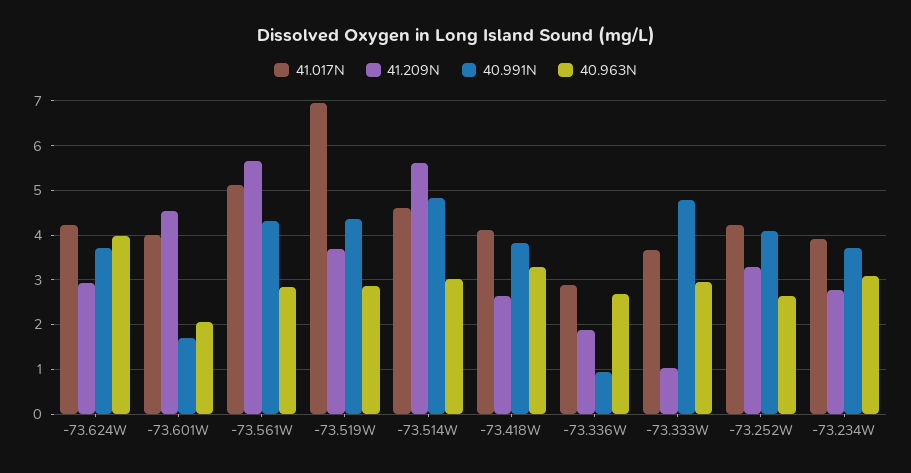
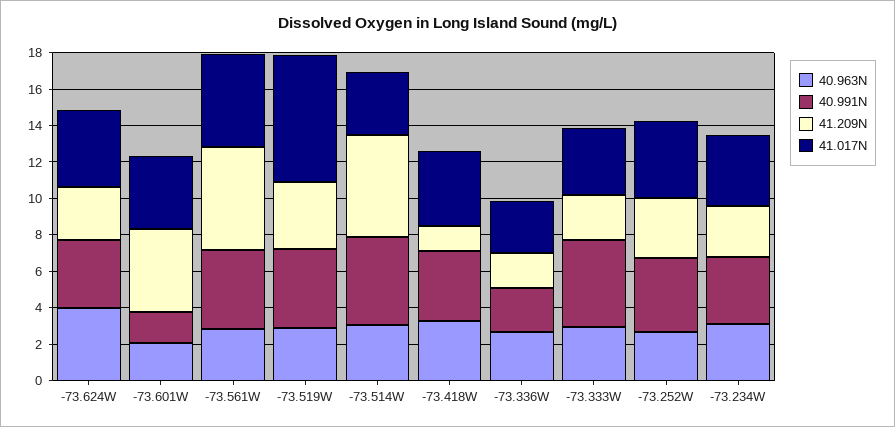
41.017N, -73.514W: 4.6 -> 3.5
41.209N, -73.418W: 2.6 -> 1.5
40.991N, -73.336W: 1 -> 2.5
41.209N, -73.333W: 1 -> 2.5

